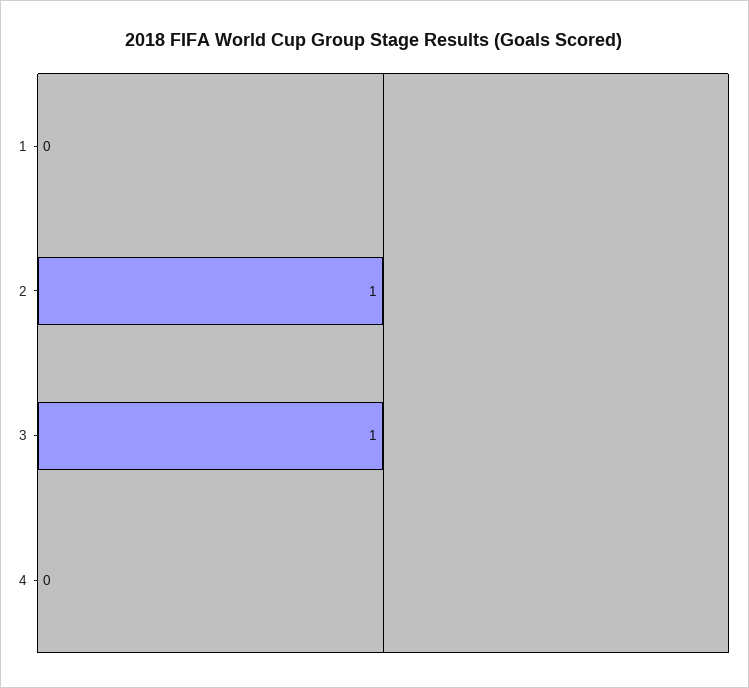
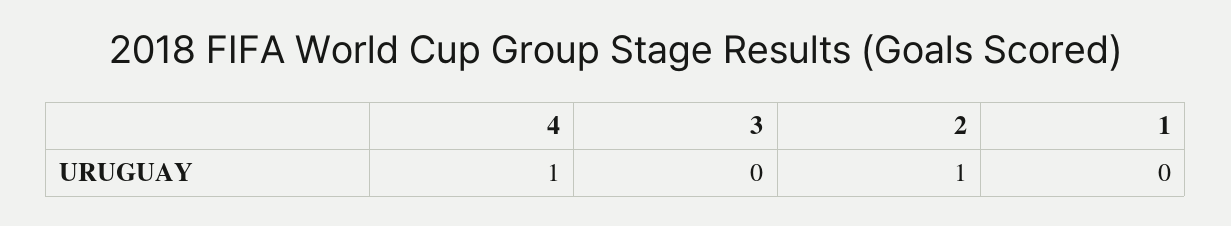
3: 1 -> 0
4: 0 -> 1

